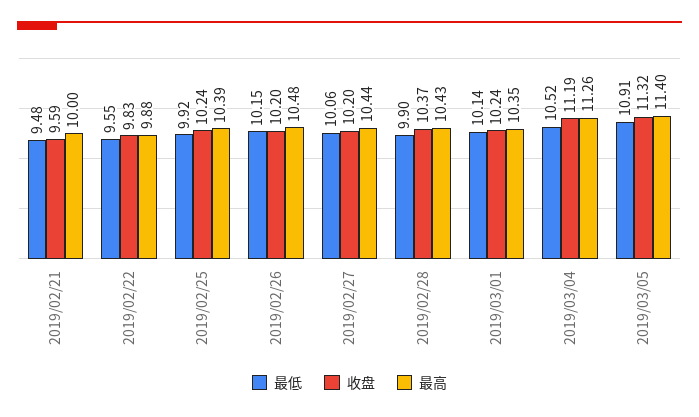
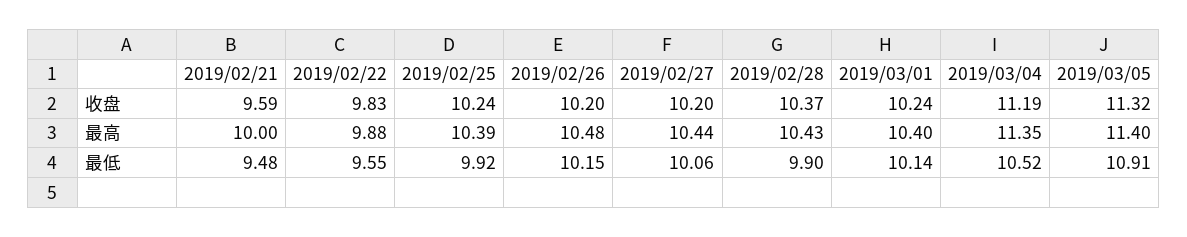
最高, 2019/03/01: 10.35 -> 10.4
最高, 2019/03/04: 11.26 -> 11.35

